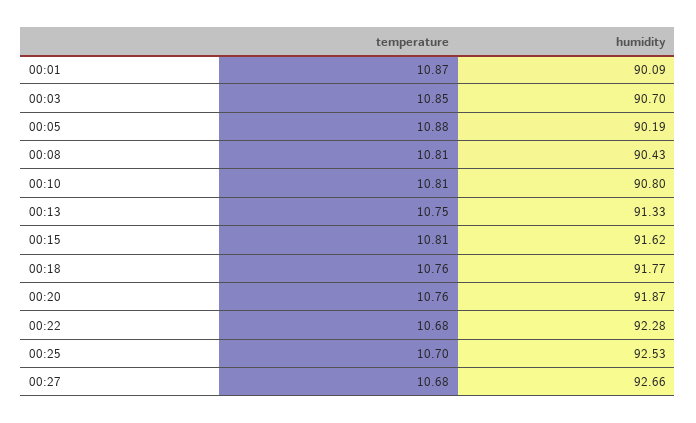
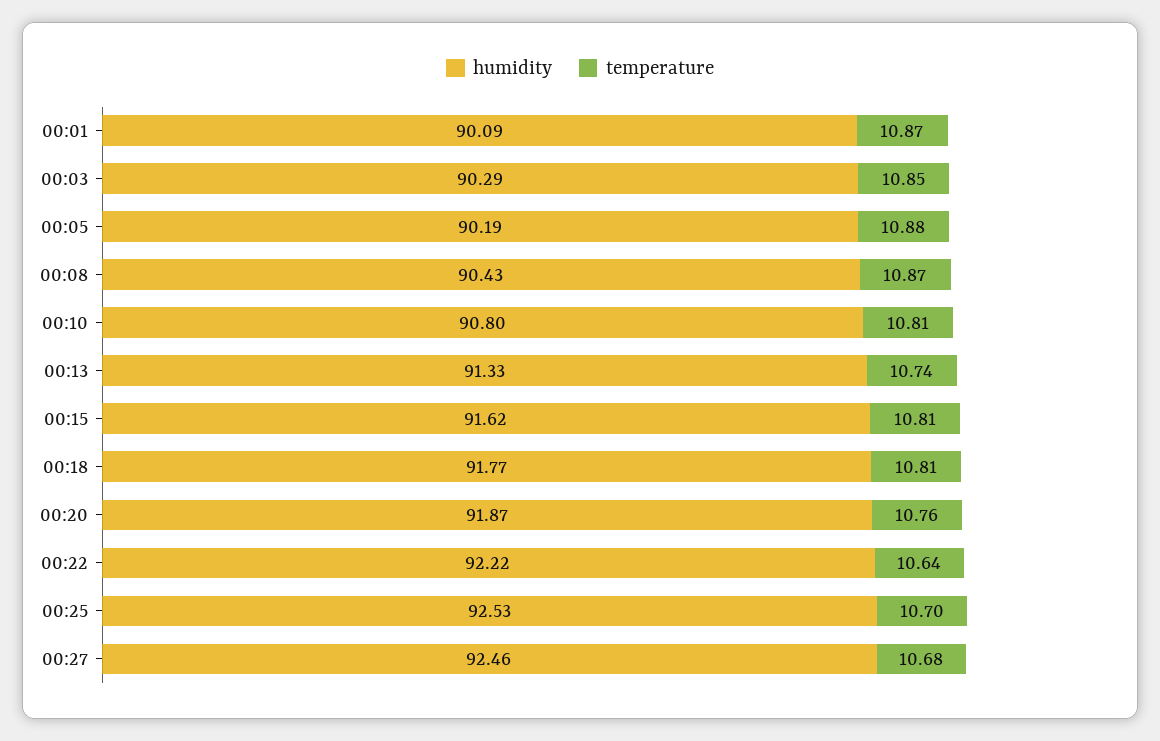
humidity, 00:03: 90.7 -> 90.29
temperature, 00:08: 10.81 -> 10.87
temperature, 00:13: 10.75 -> 10.74
temperature, 00:18: 10.76 -> 10.81
temperature, 00:22: 10.68 -> 10.64
humidity, 00:22: 92.28 -> 92.22
humidity, 00:27: 92.66 -> 92.46

